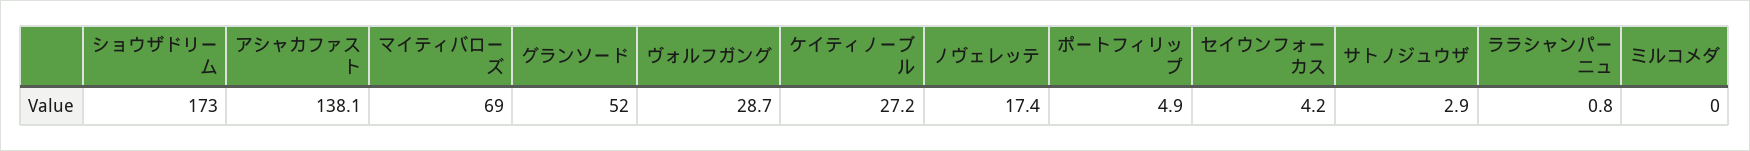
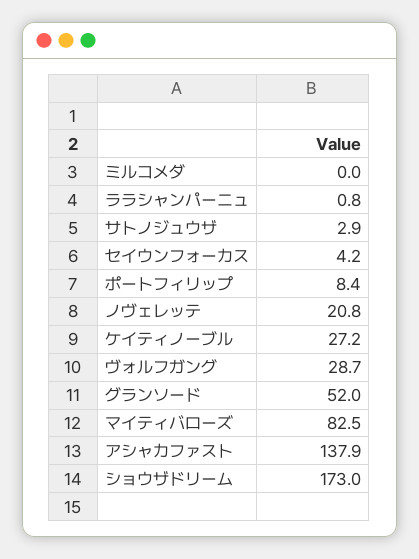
アシャカファスト: 138.1 -> 137.9
マイティバローズ: 69 -> 82.5
ノヴェレッテ: 17.4 -> 20.8
ポートフィリップ: 4.9 -> 8.4

